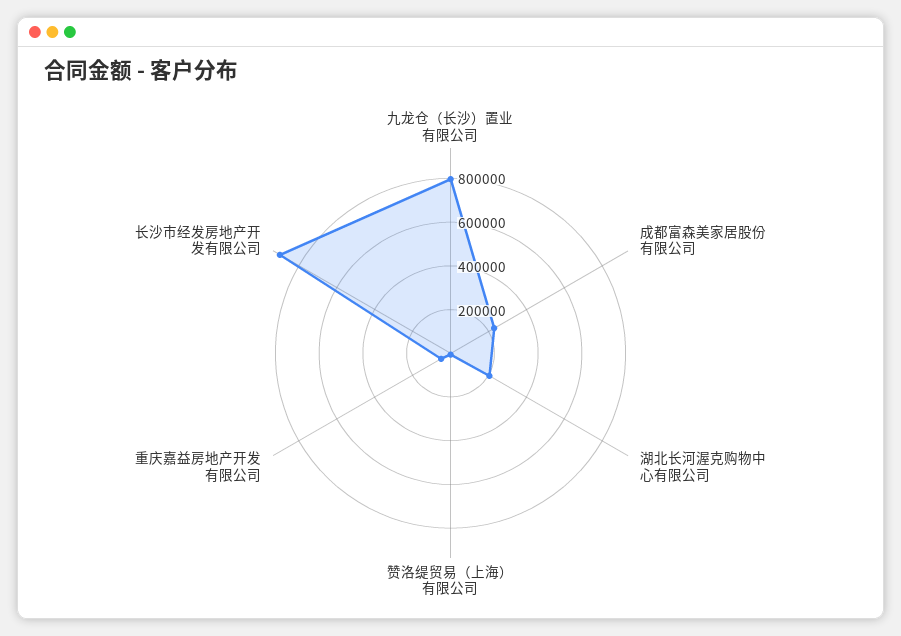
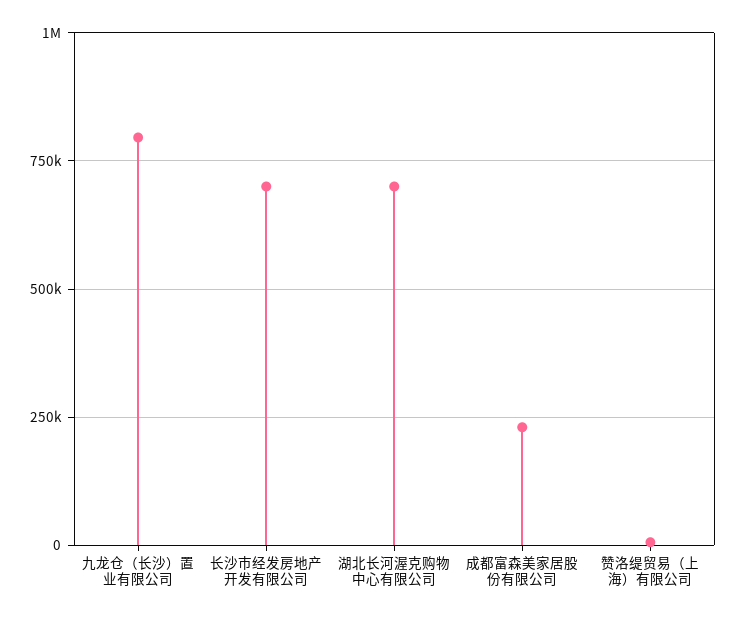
湖北长河渥克购物中心有限公司: 200000 -> 700000
重庆嘉益房地产开发有限公司: 50000 -> none
长沙市经发房地产开发有限公司: 900000 -> 700000

